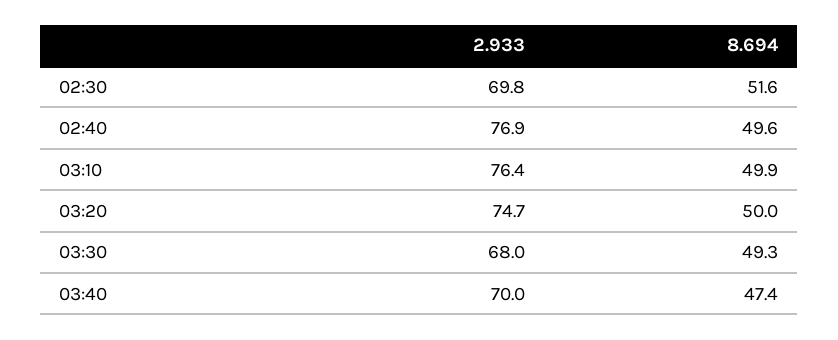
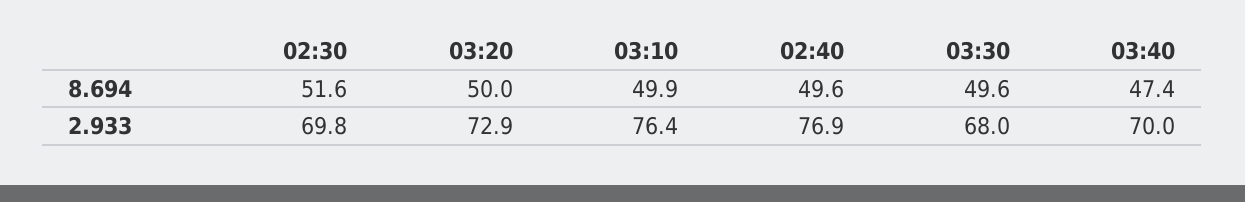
2.933, 03:20: 74.7 -> 72.9
8.694, 03:30: 49.3 -> 49.6

